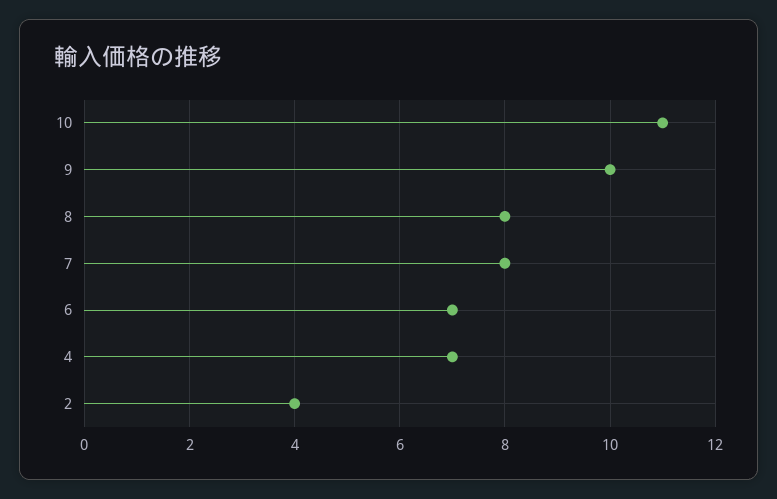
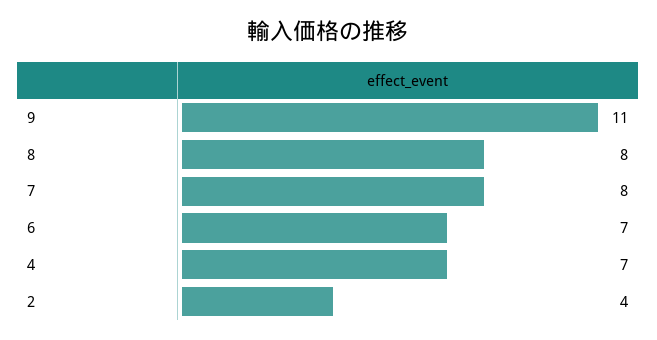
10: 11 -> none
9: 10 -> 11

